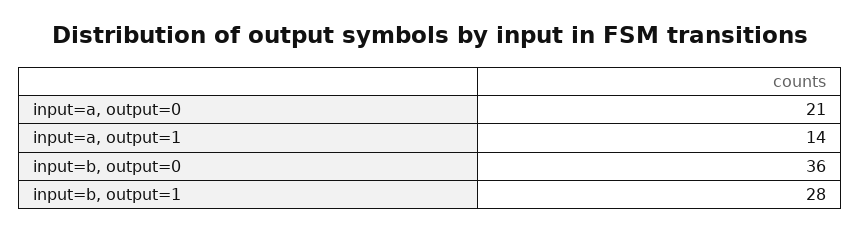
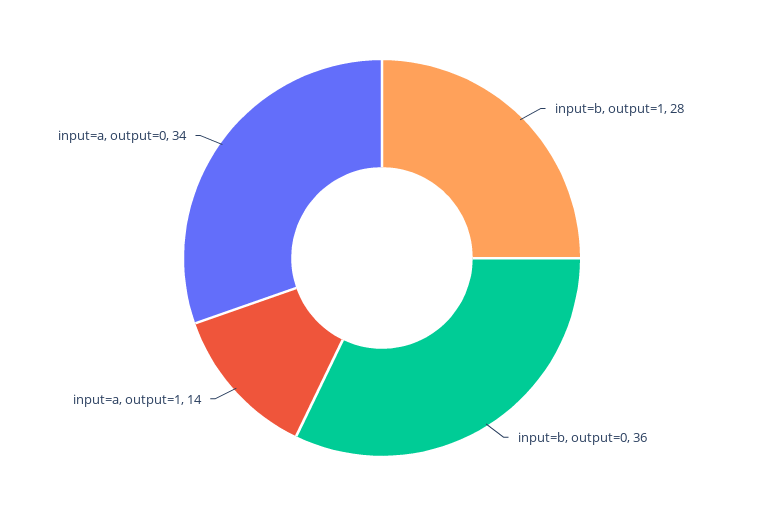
input=a, output=0: 21 -> 34

